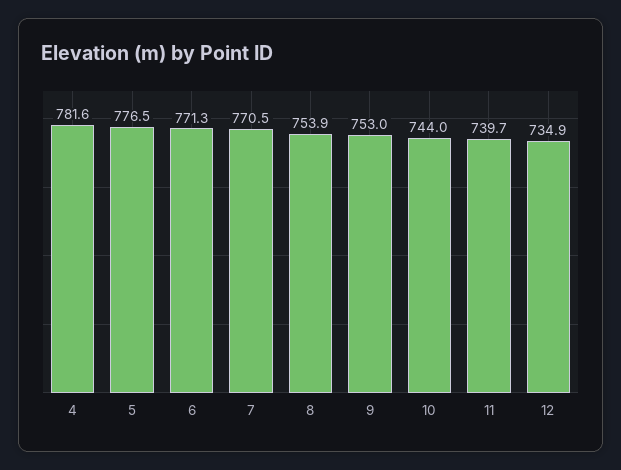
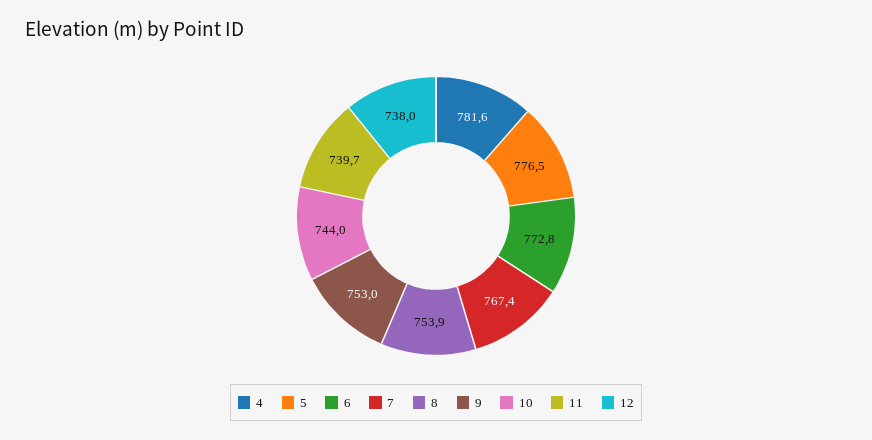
6: 771.3 -> 772.8
7: 770.5 -> 767.4
12: 734.9 -> 738

